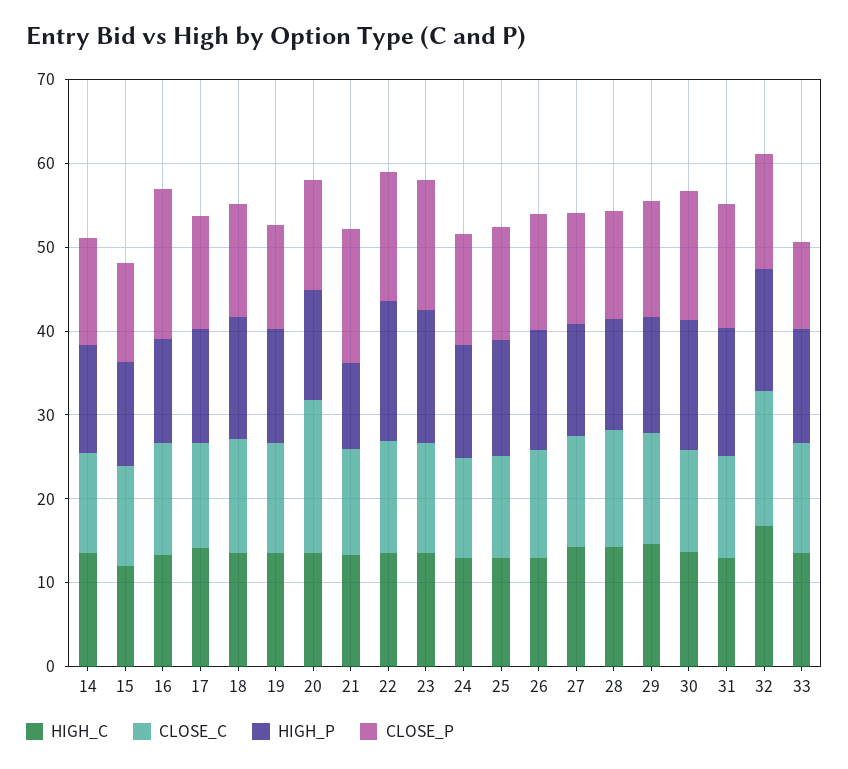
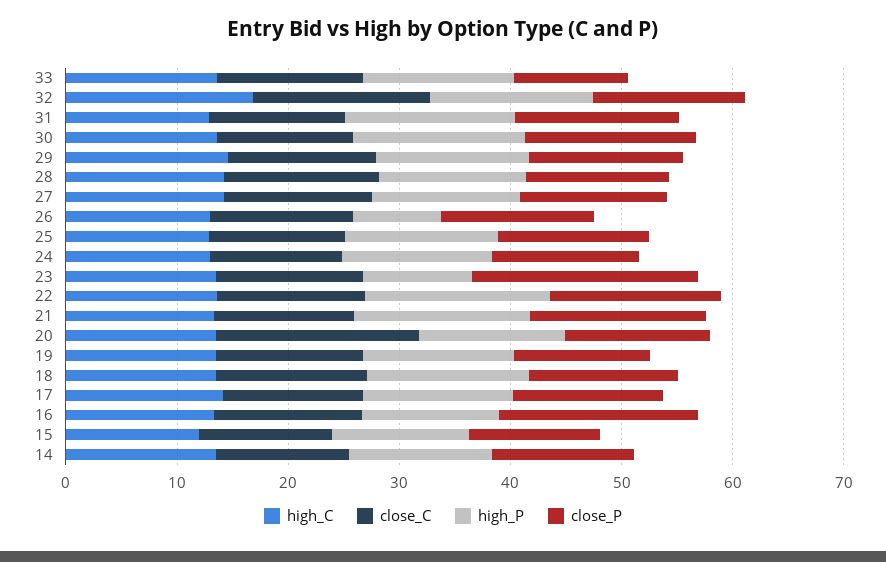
HIGH_P, 21: 10 -> 16
HIGH_P, 23: 16 -> 10
CLOSE_P, 23: 16 -> 20
HIGH_P, 26: 14 -> 8

